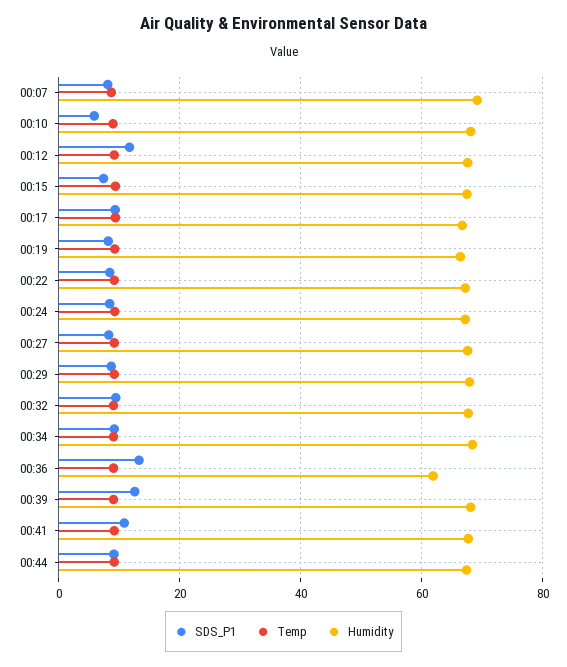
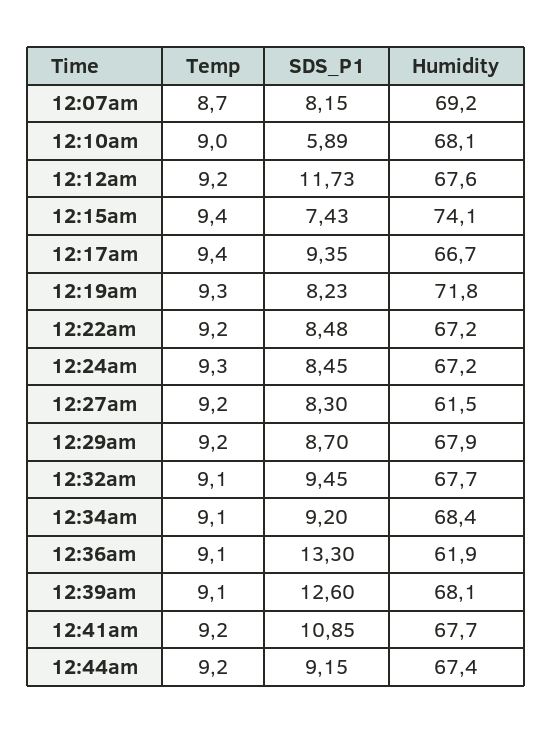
Humidity, 00:15: 68 -> 74.1
Humidity, 00:19: 66 -> 71.8
Humidity, 00:27: 68 -> 61.5

